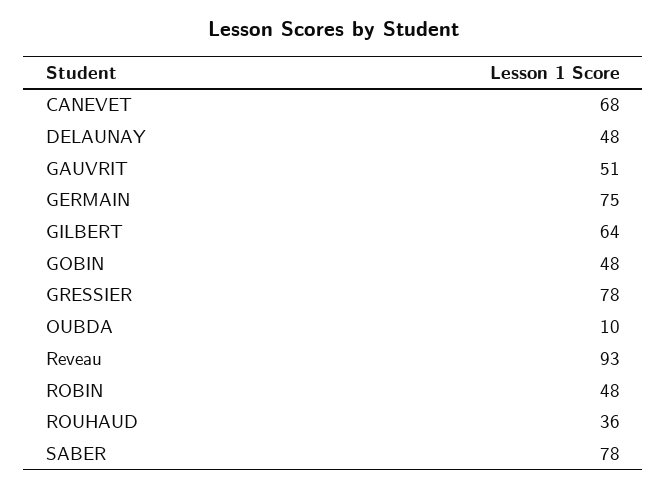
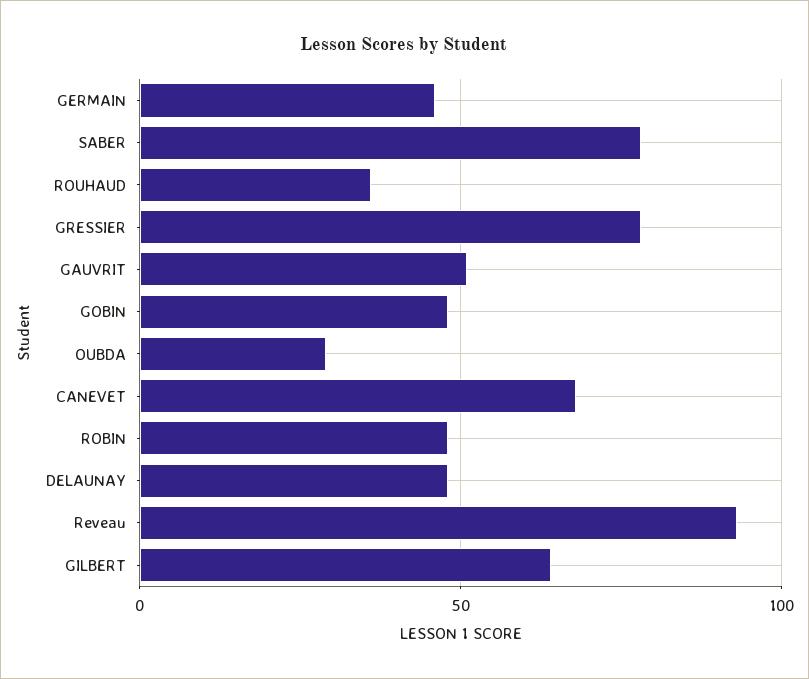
GERMAIN: 75 -> 45
OUBDA: 10 -> 30

